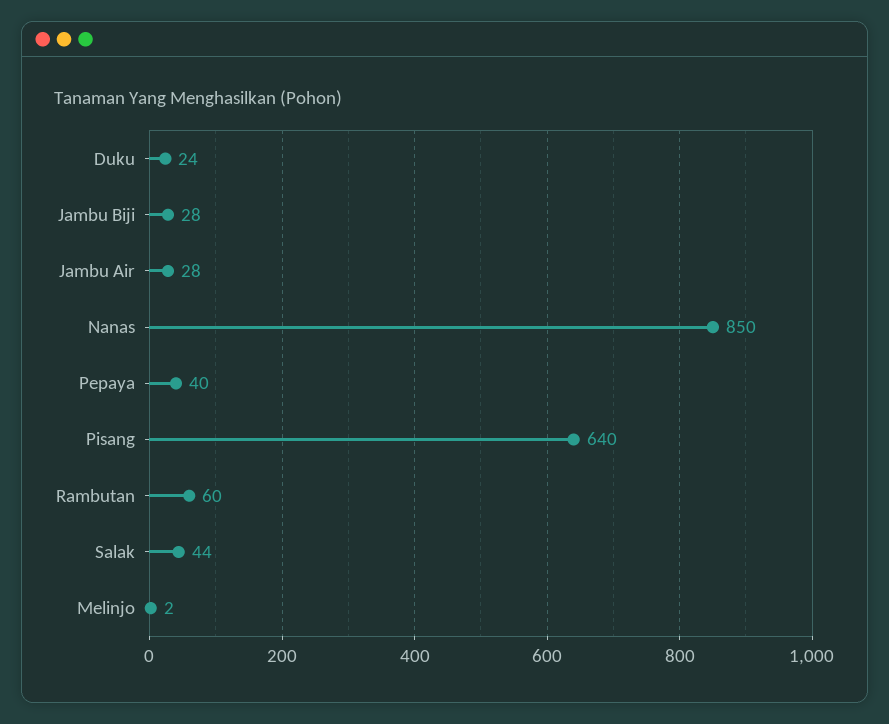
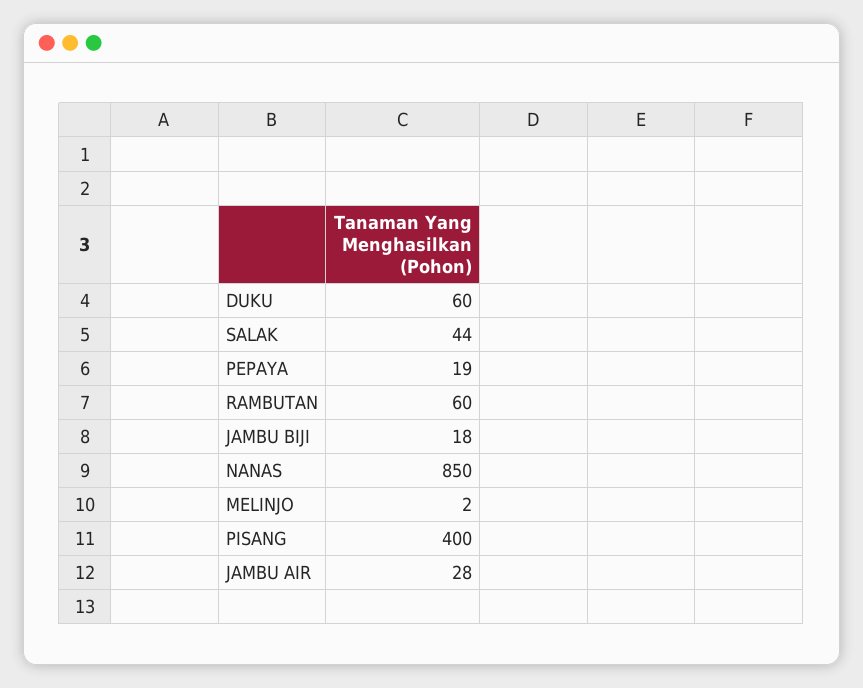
Duku: 24 -> 60
Jambu Biji: 28 -> 18
Pepaya: 40 -> 19
Pisang: 640 -> 400

